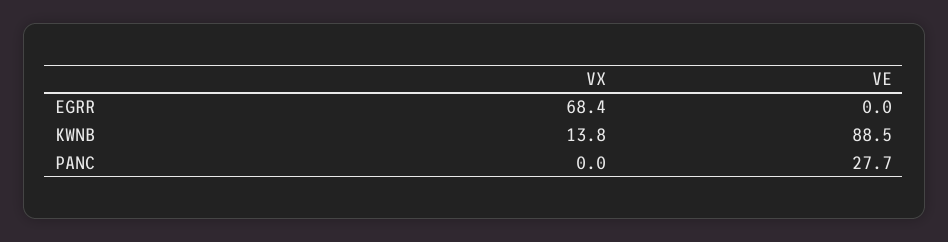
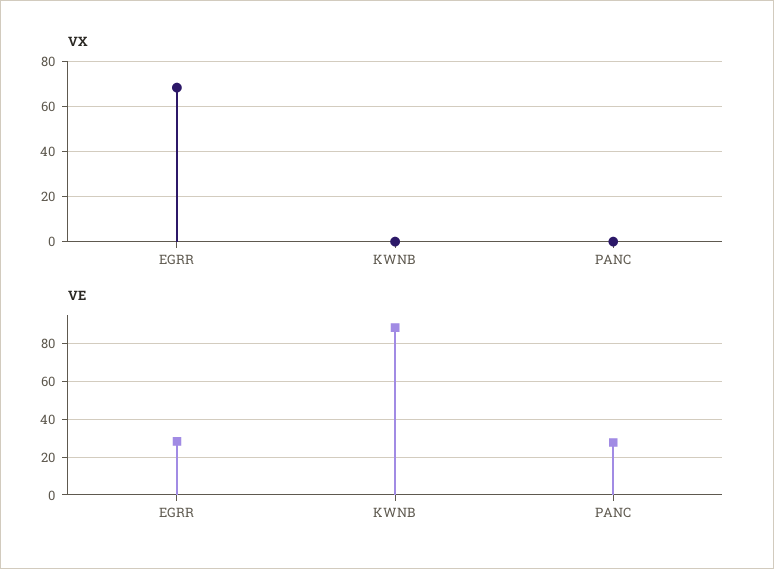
VE, EGRR: 0 -> 30
VX, KWNB: 13.8 -> 0

